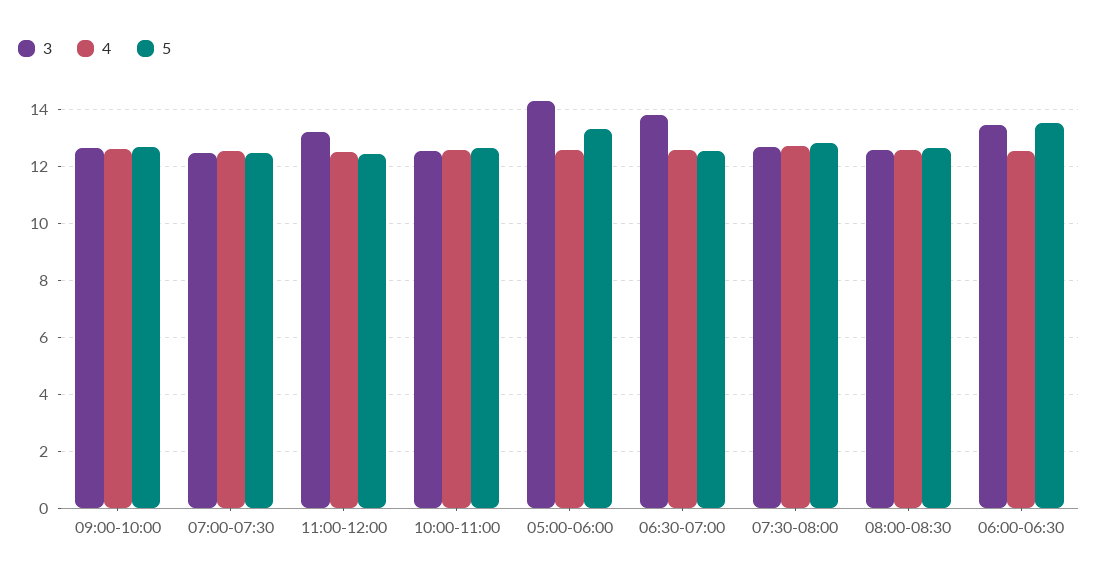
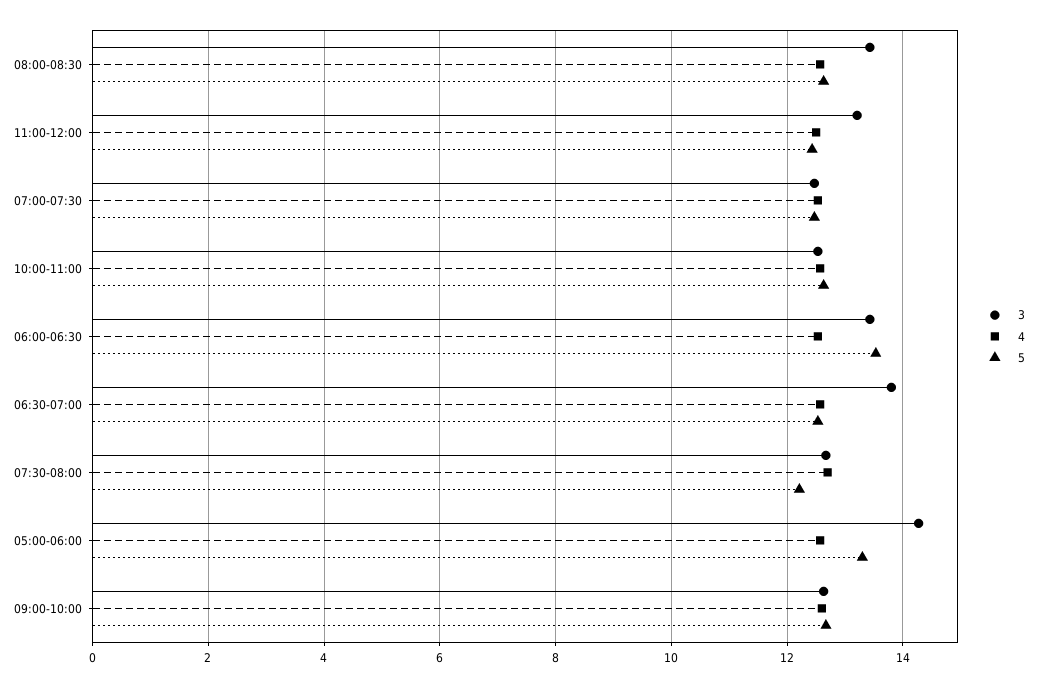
5, 07:30-08:00: 12.75 -> 12.2
3, 08:00-08:30: 12.5 -> 13.4

